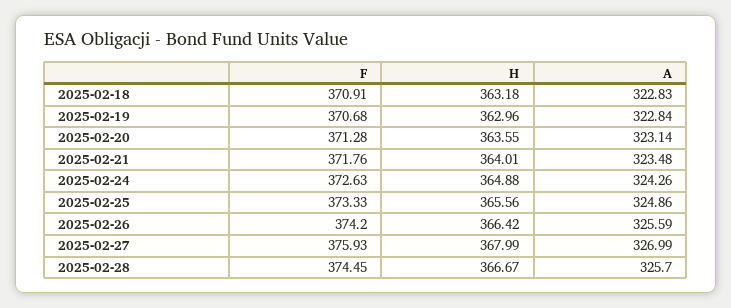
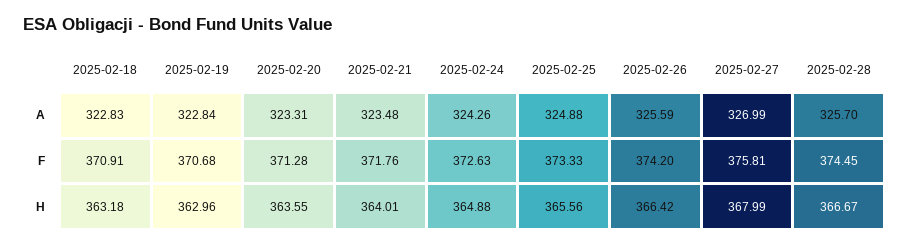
A, 2025-02-20: 323.14 -> 323.31
A, 2025-02-25: 324.86 -> 324.88
F, 2025-02-27: 375.93 -> 375.81

